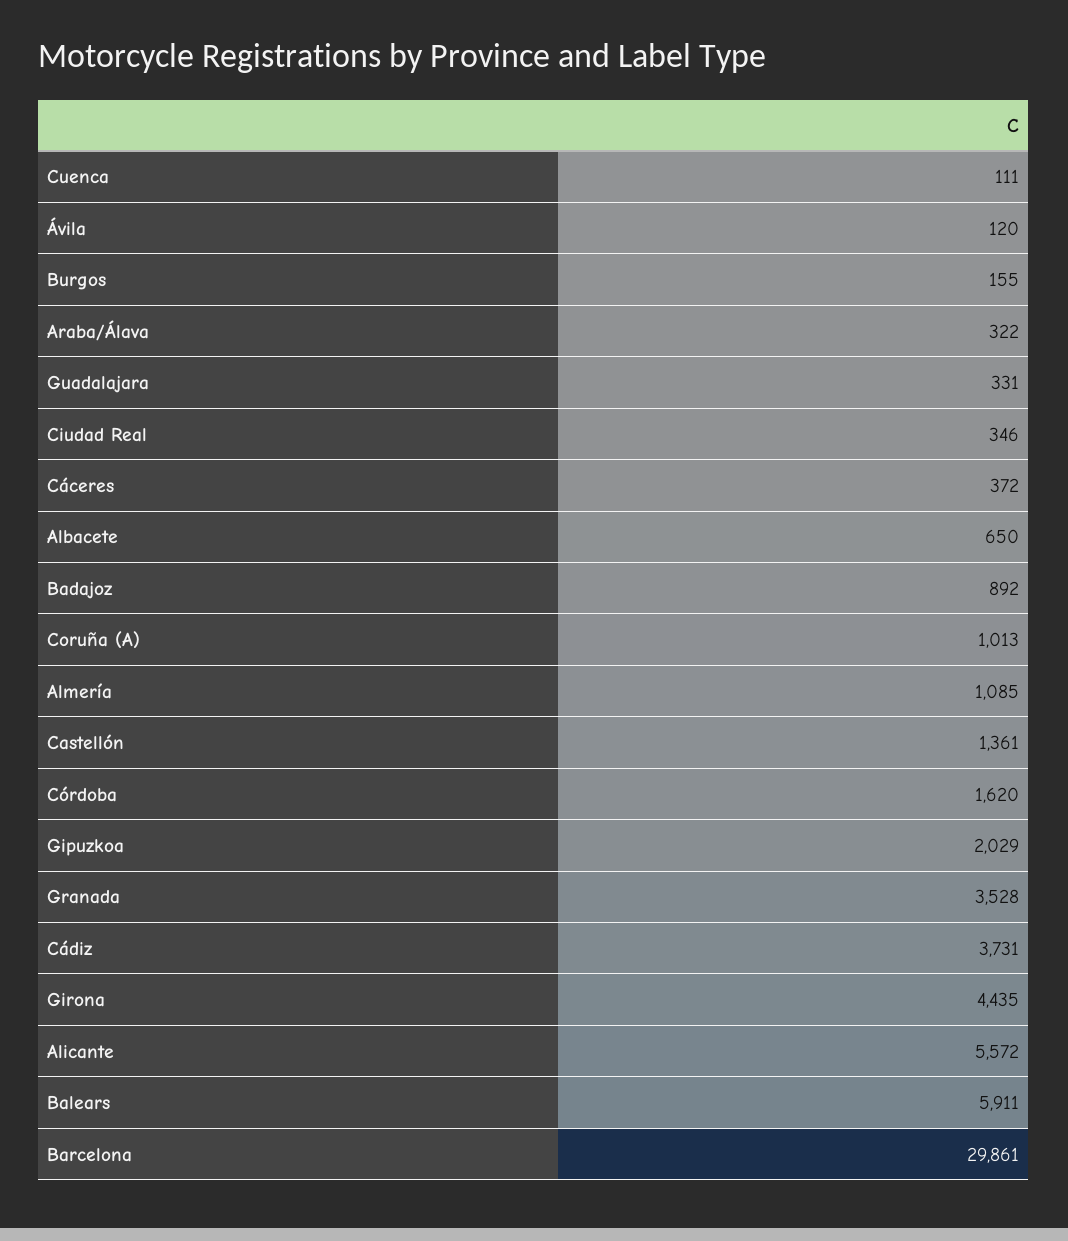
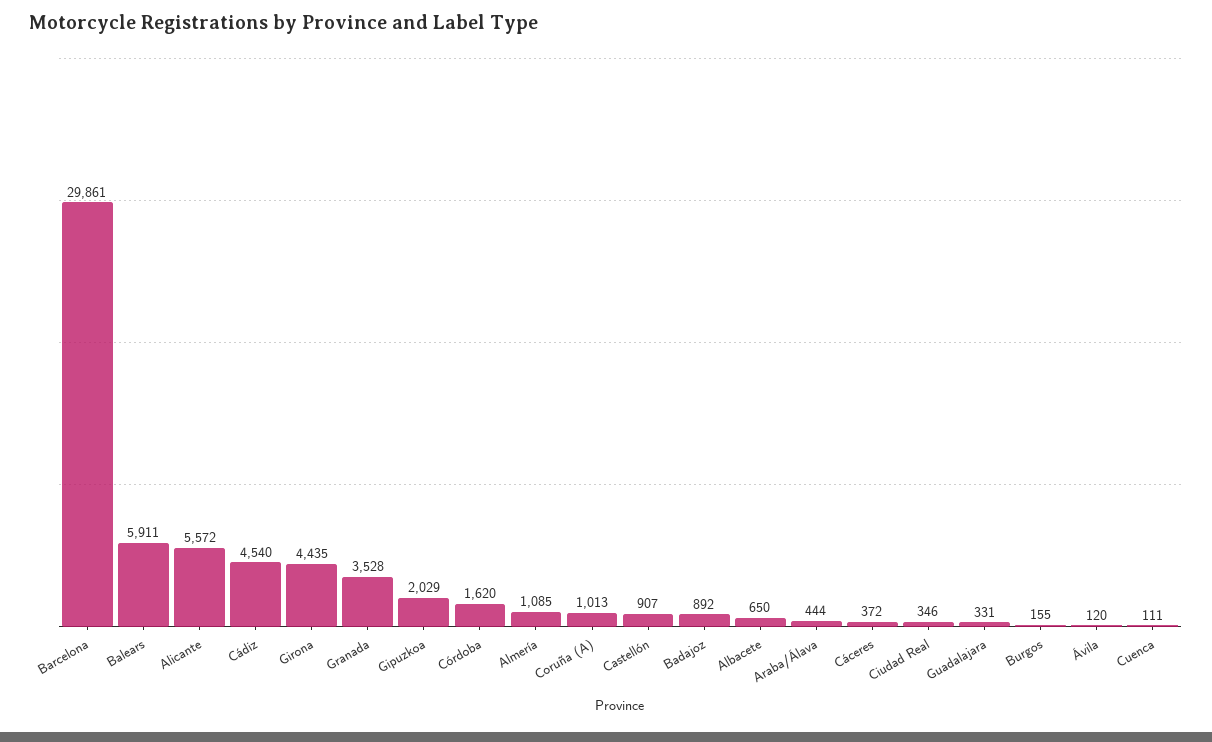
Araba/Álava: 322 -> 444
Castellón: 1361 -> 907
Cádiz: 3731 -> 4540

